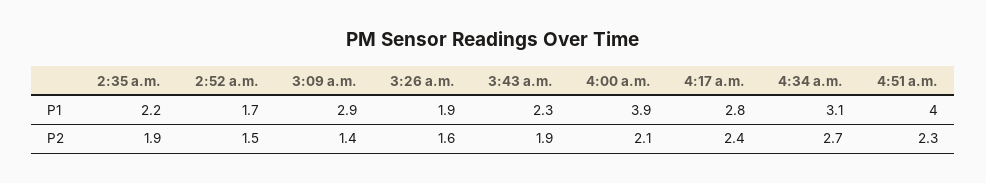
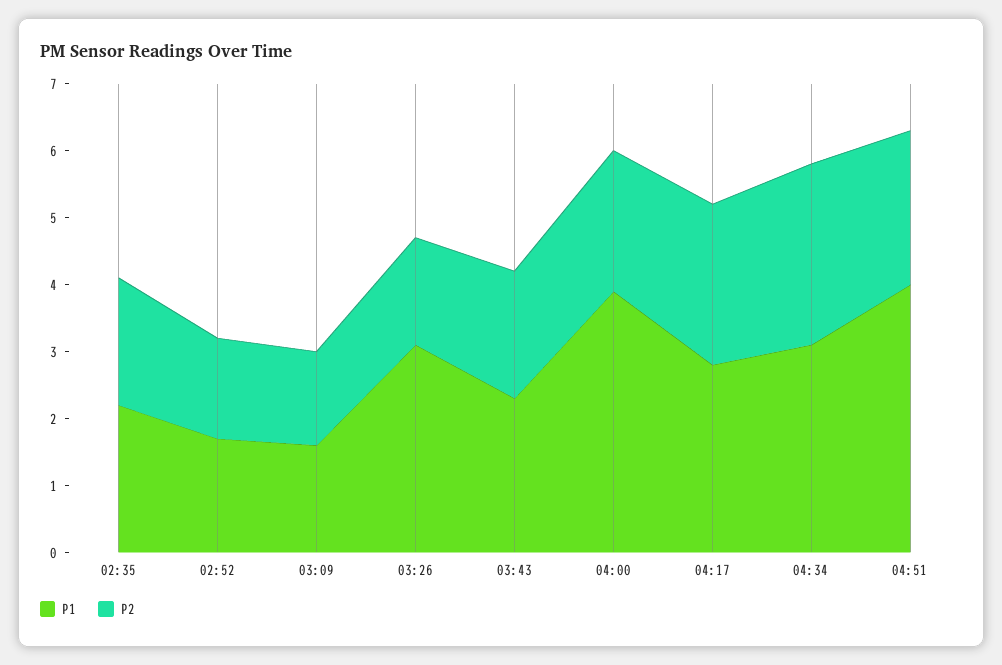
P1, 3:09 a.m.: 2.9 -> 1.5
P1, 3:26 a.m.: 1.9 -> 3

